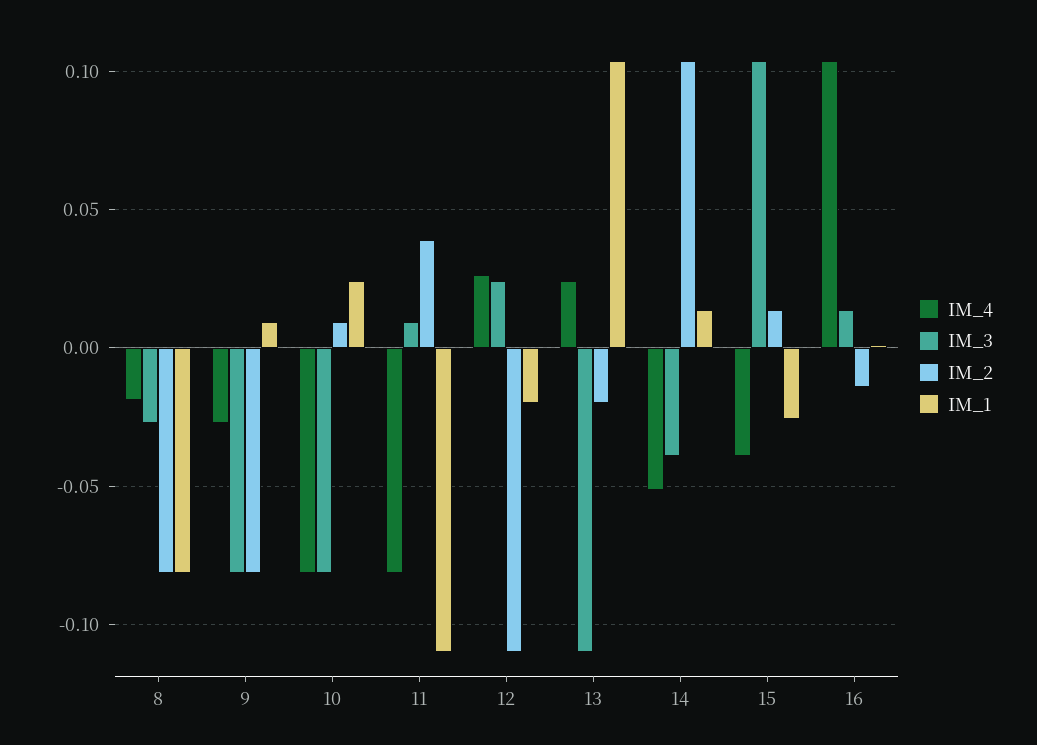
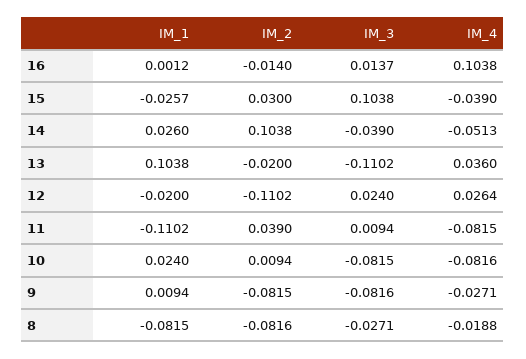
IM_4, 13: 0.025 -> 0.036
IM_1, 14: 0.015 -> 0.026
IM_2, 15: 0.015 -> 0.03

